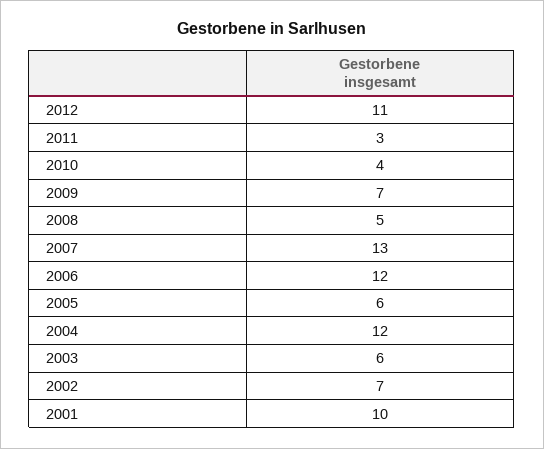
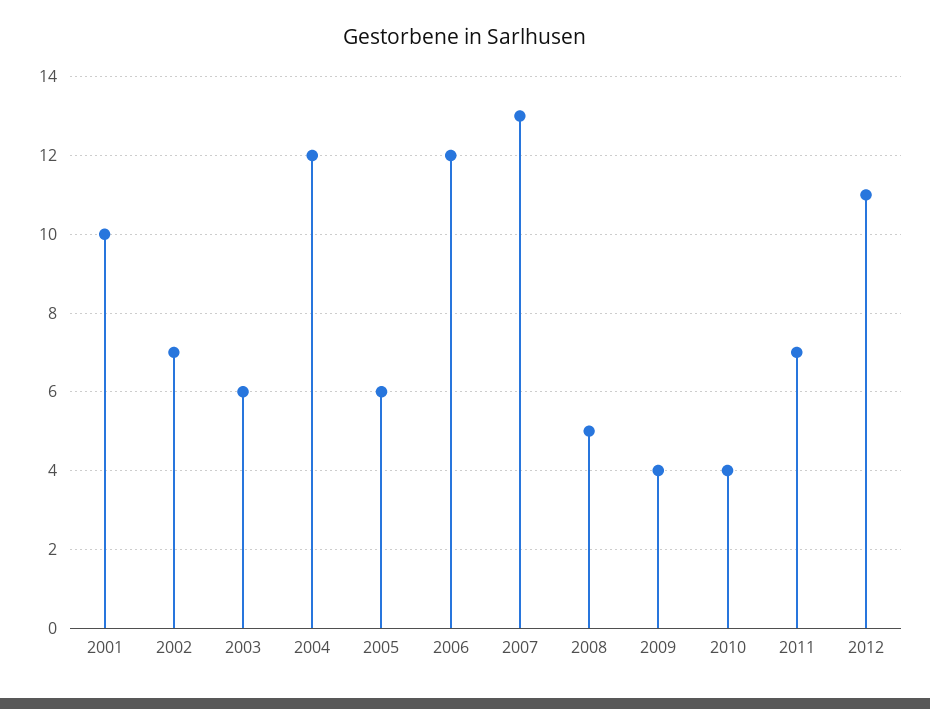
2011: 3 -> 7
2009: 7 -> 4

